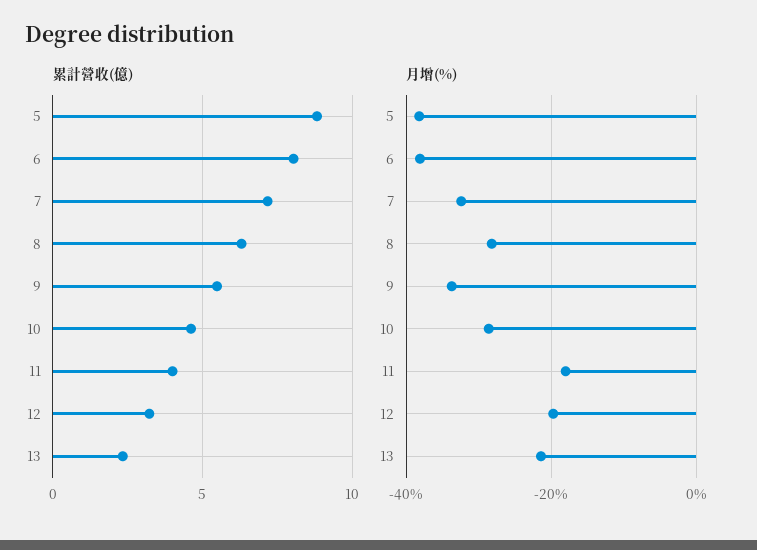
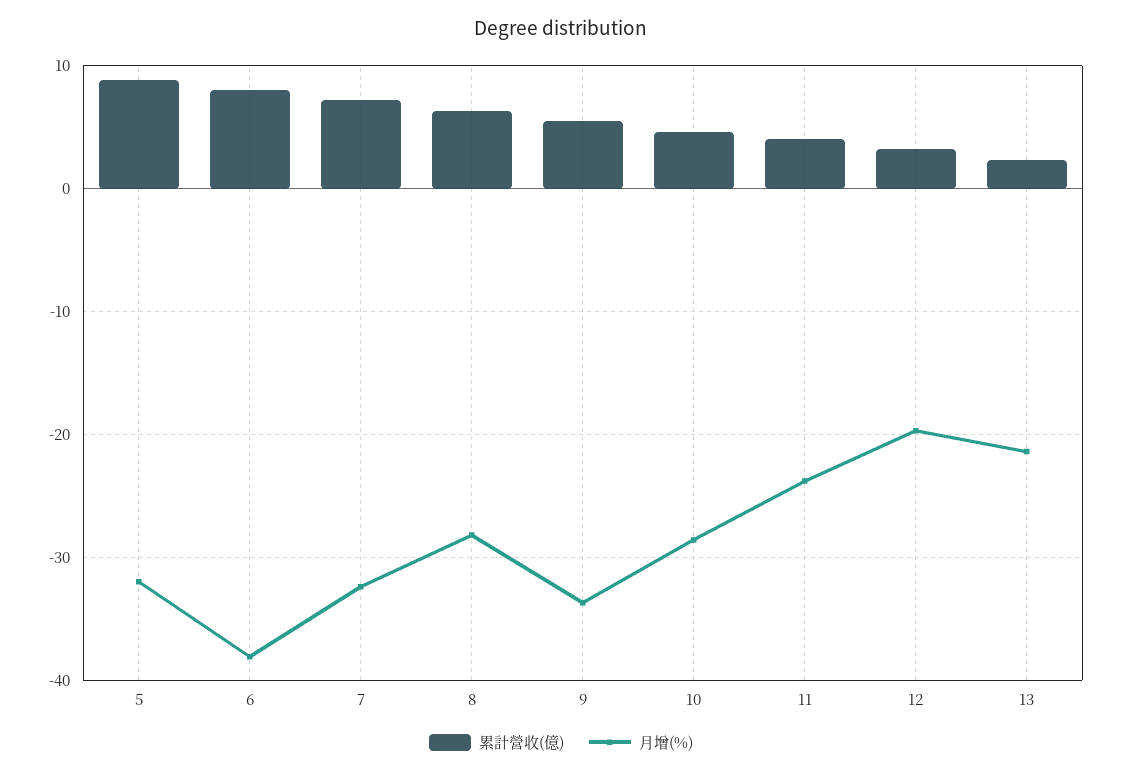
月增(%), 5: -38 -> -32
月增(%), 11: -18 -> -24

